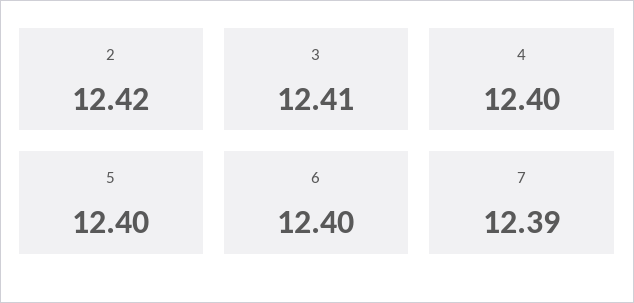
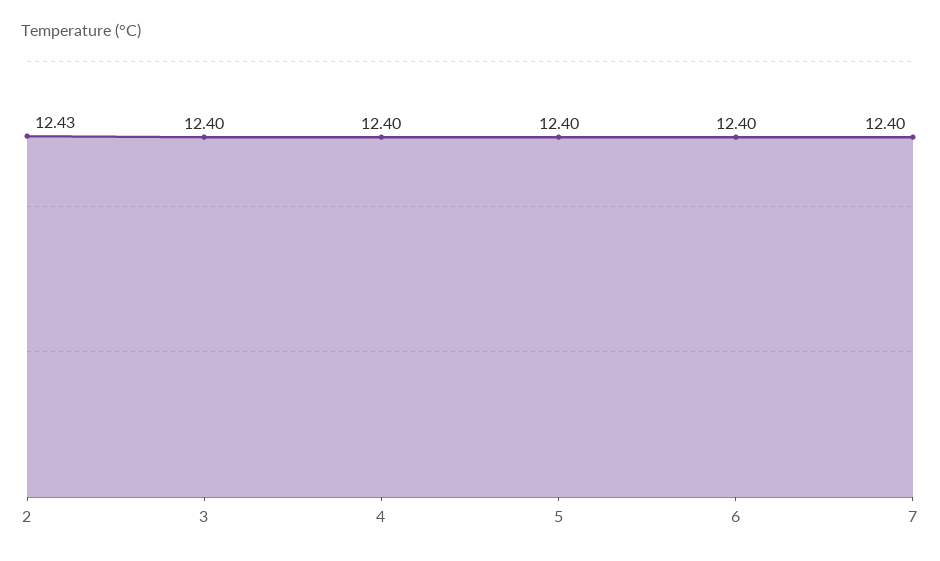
2: 12.42 -> 12.43
3: 12.41 -> 12.4
7: 12.39 -> 12.4

